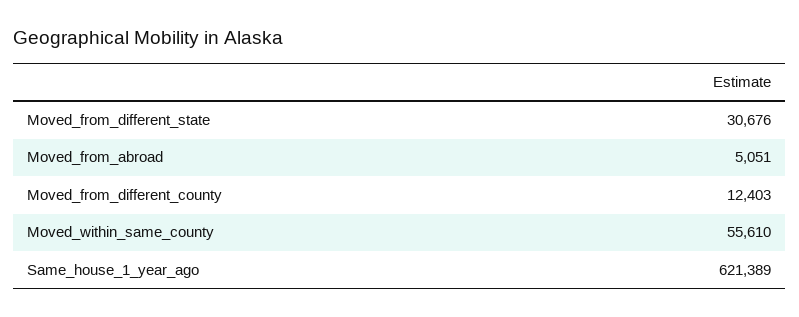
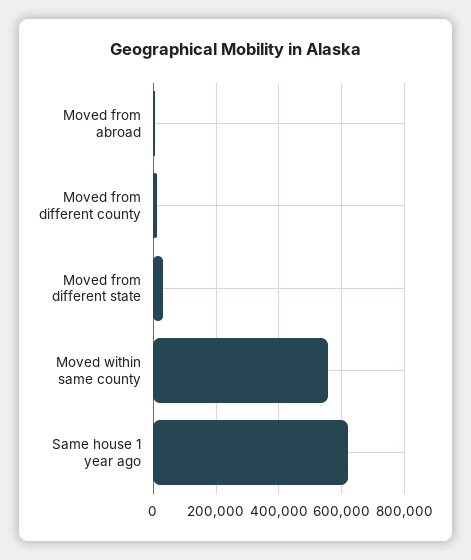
Moved_within_same_county: 55610 -> 560000

